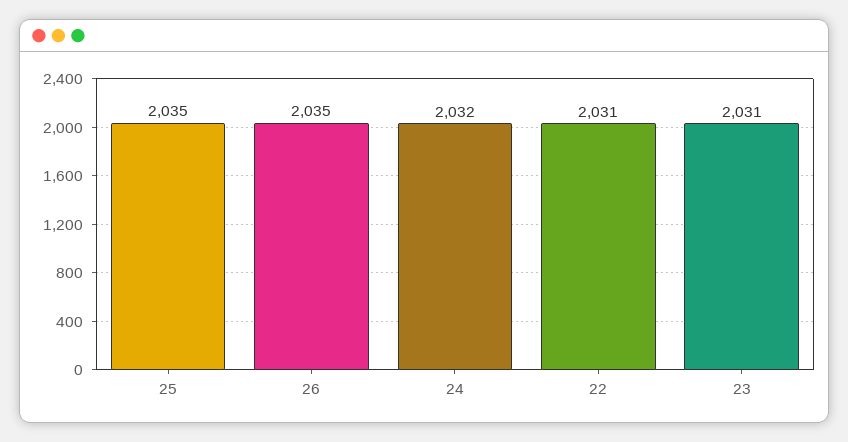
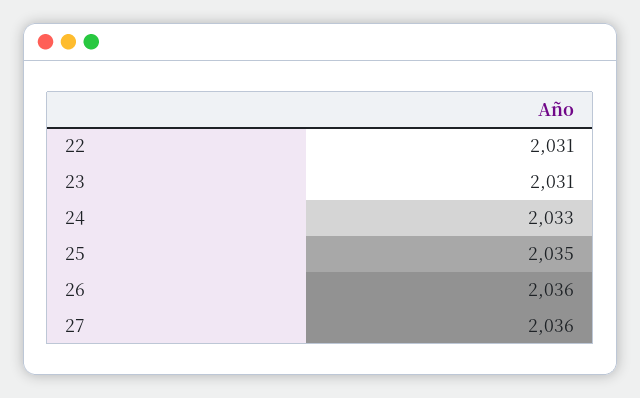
26: 2035 -> 2036
24: 2032 -> 2033
27: none -> 2036

